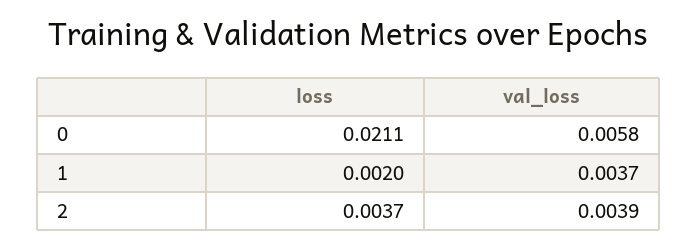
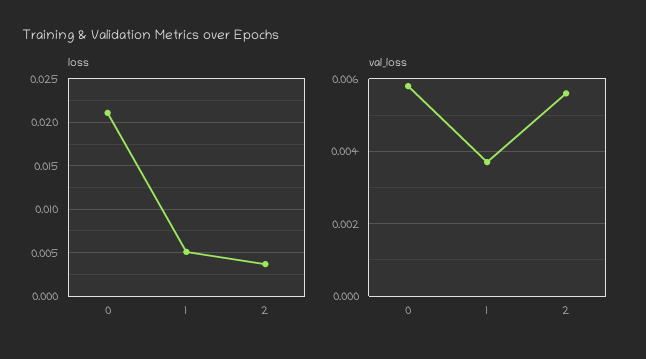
loss, 1: 0.002 -> 0.005
val_loss, 2: 0.0039 -> 0.0055

